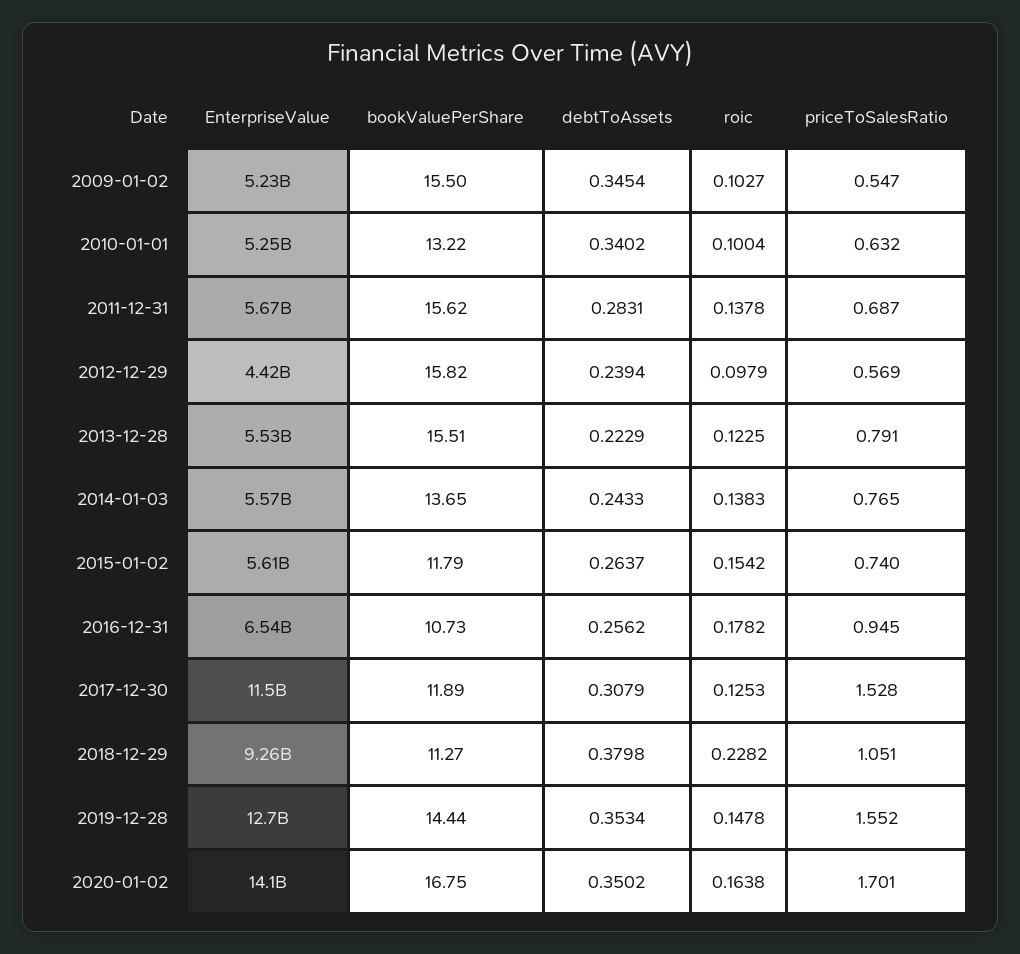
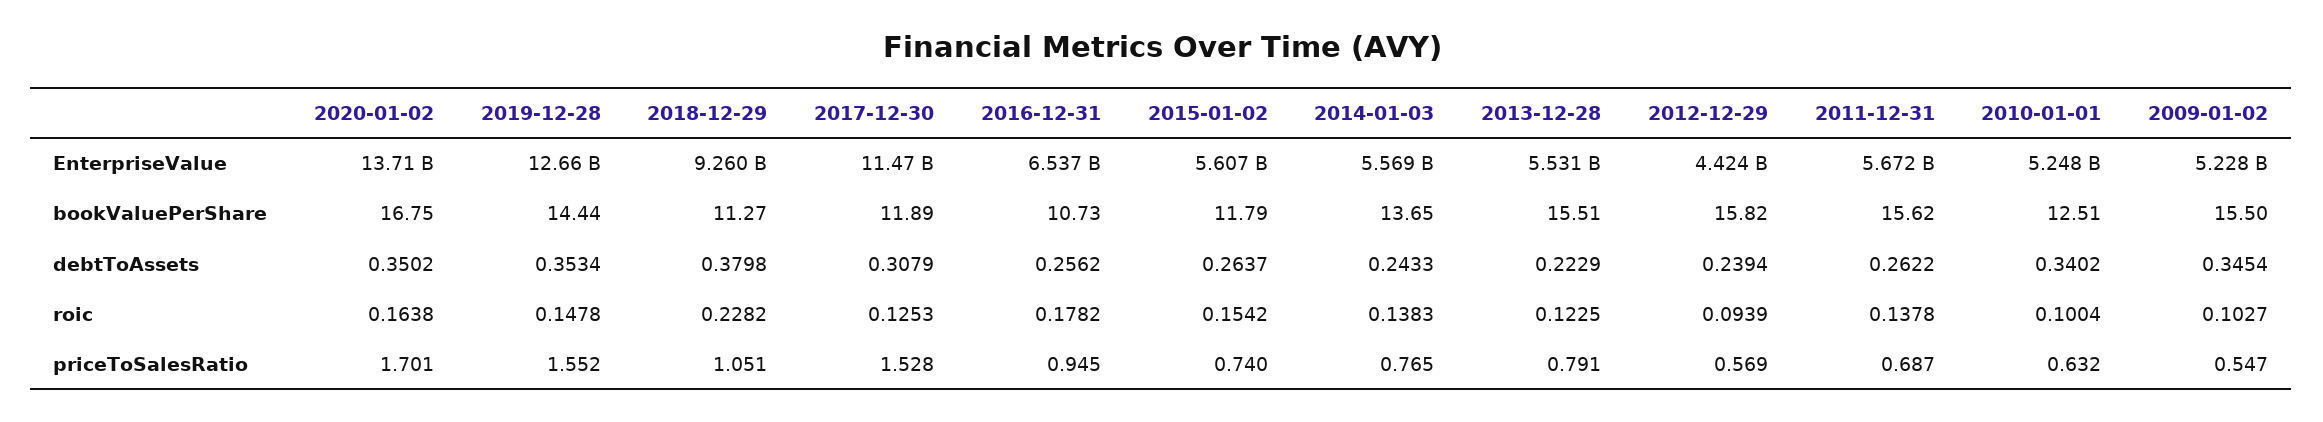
bookValuePerShare, 2010-01-01: 13.22 -> 12.51
debtToAssets, 2011-12-31: 0.2831 -> 0.2622
roic, 2012-12-29: 0.0979 -> 0.0939
EnterpriseValue, 2020-01-02: 14100000000 -> 13710000000

